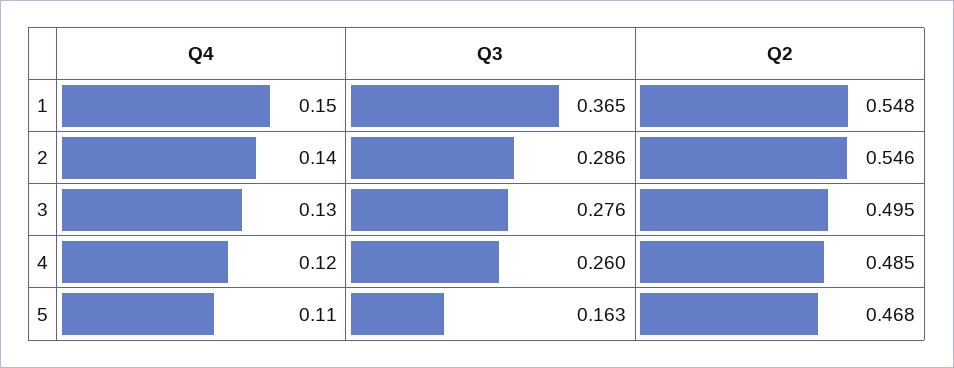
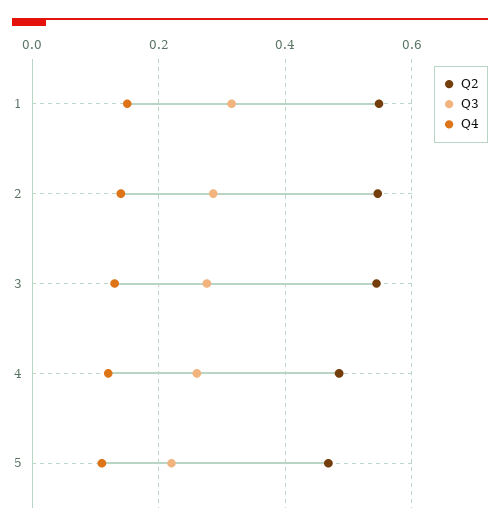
Q3, 1: 0.365 -> 0.32
Q2, 3: 0.495 -> 0.54
Q3, 5: 0.163 -> 0.22

